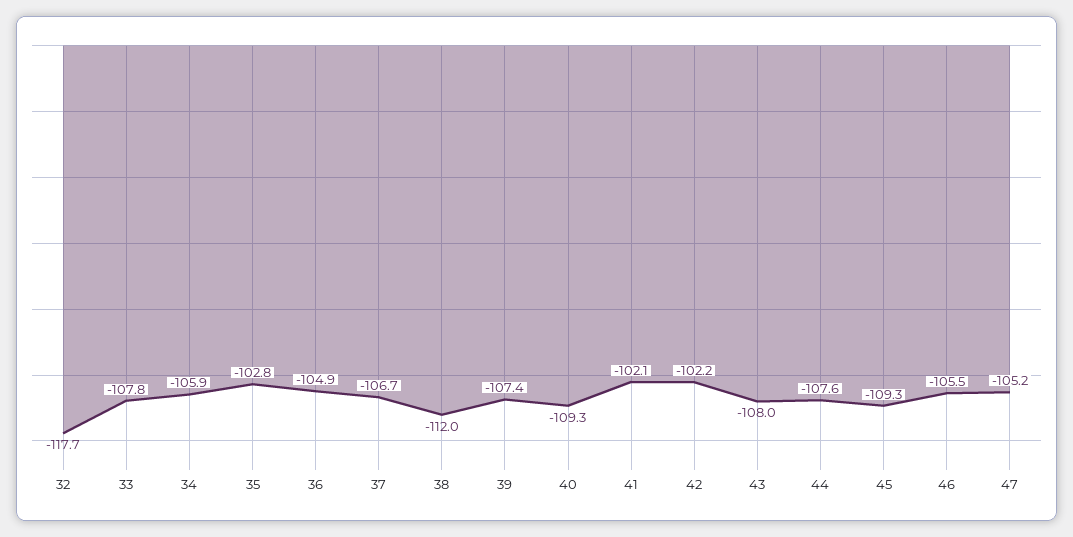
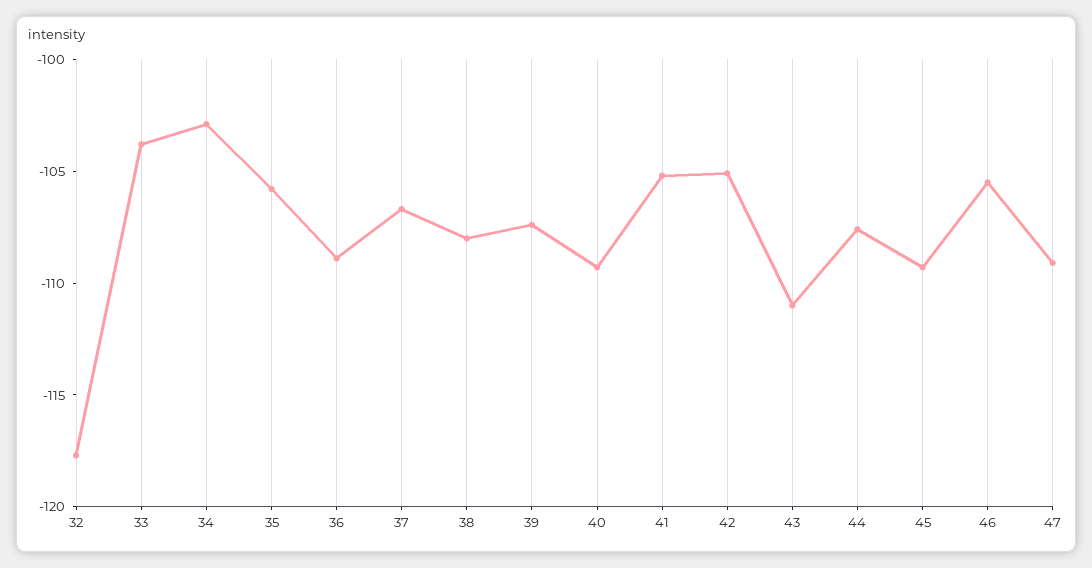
33: -107.8 -> -104
34: -105.9 -> -103
35: -102.8 -> -106
36: -104.9 -> -109
38: -112 -> -108
41: -102.1 -> -105
42: -102.2 -> -105
43: -108 -> -111
47: -105.2 -> -109

